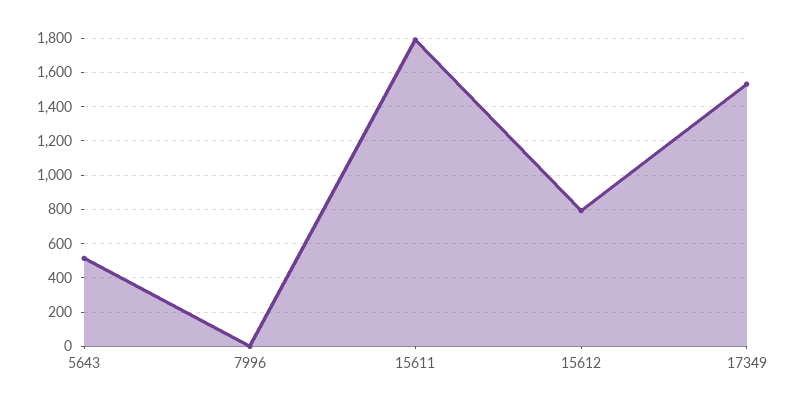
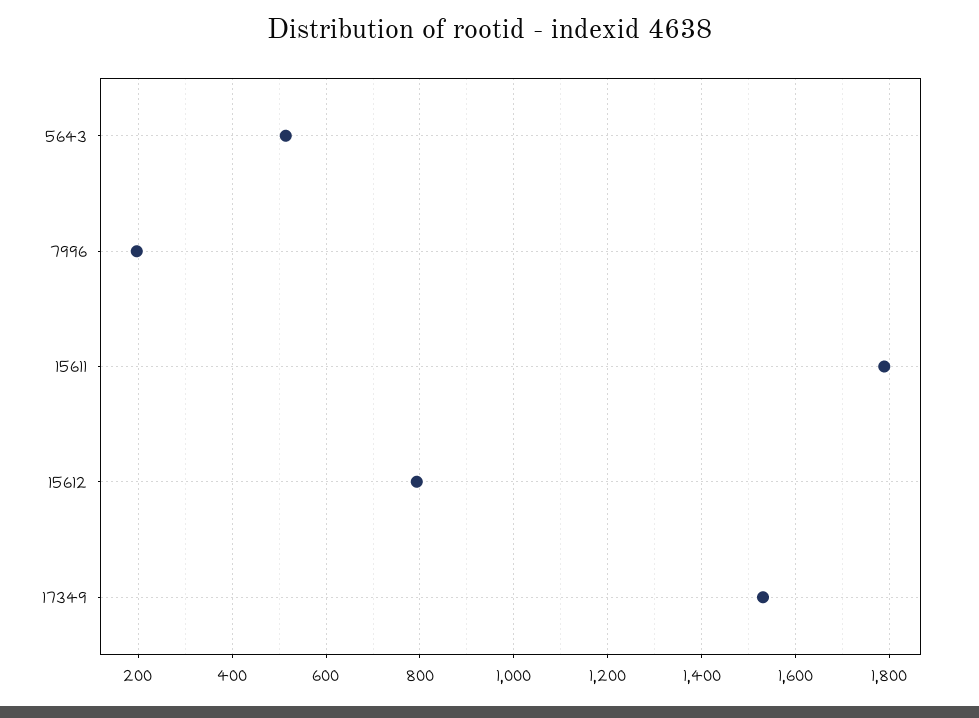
7996: 0 -> 200

